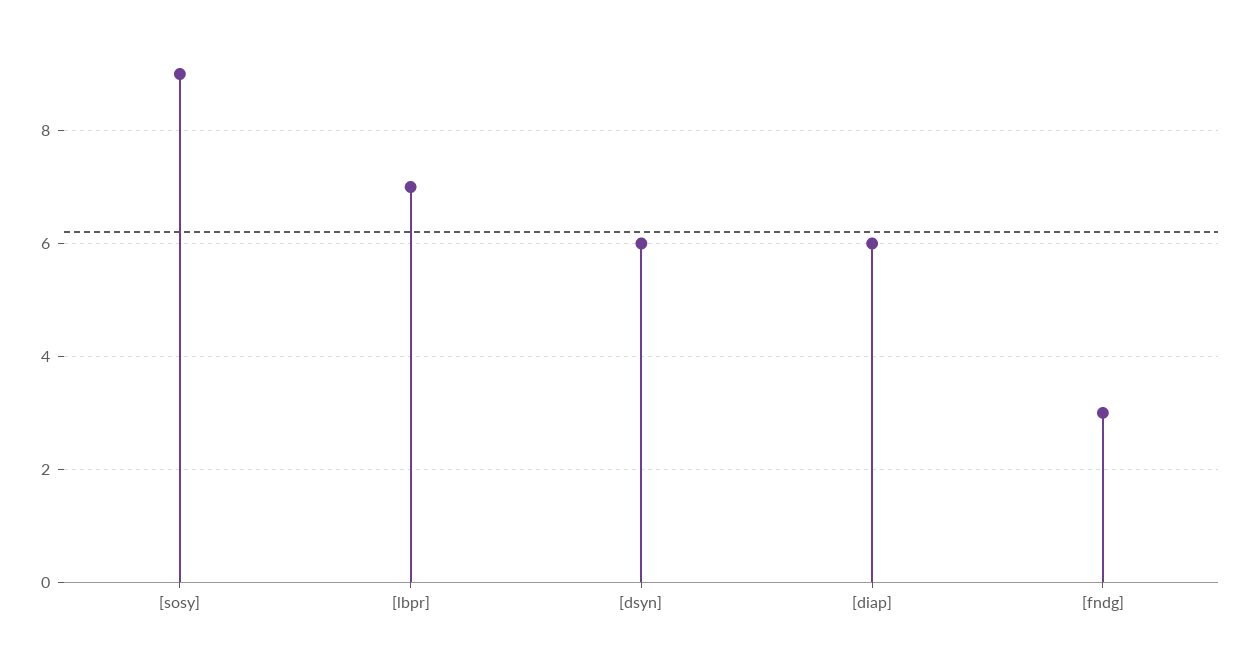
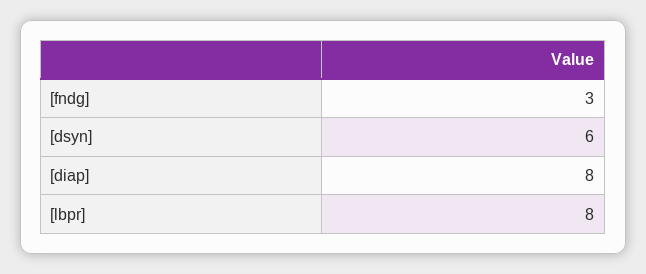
[sosy]: 9 -> none
[lbpr]: 7 -> 8
[diap]: 6 -> 8

